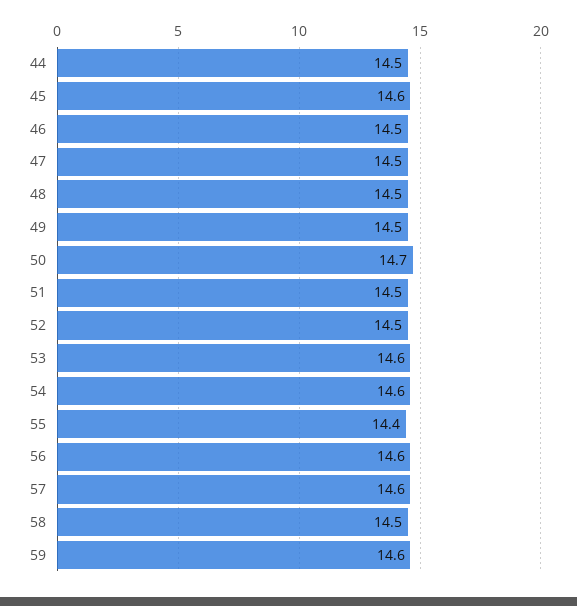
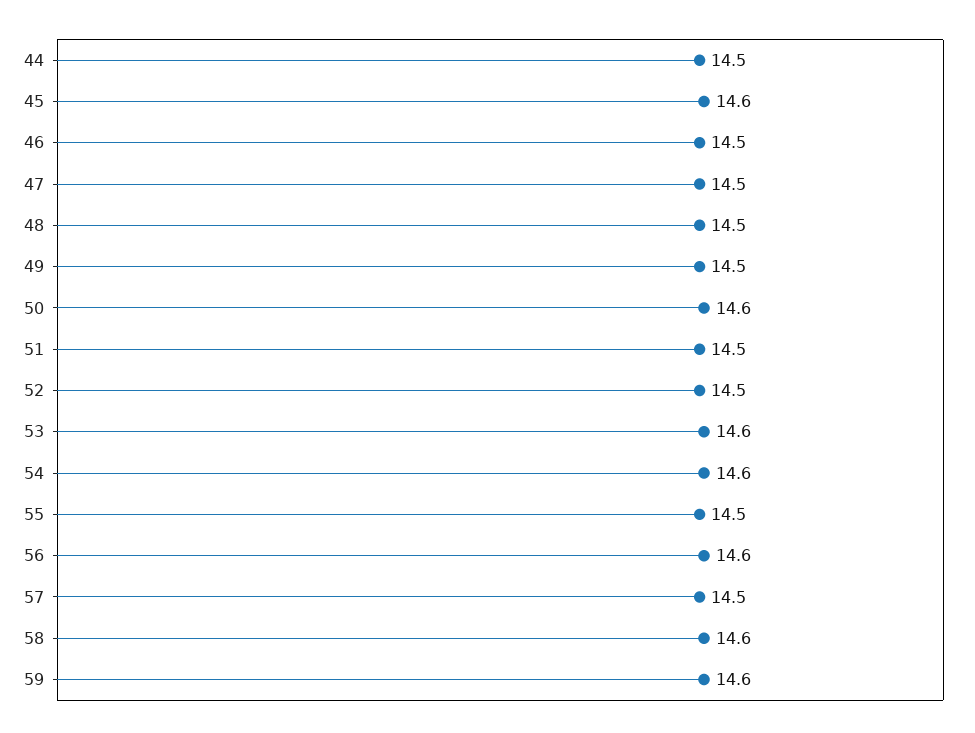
50: 14.7 -> 14.6
55: 14.4 -> 14.5
57: 14.6 -> 14.5
58: 14.5 -> 14.6

